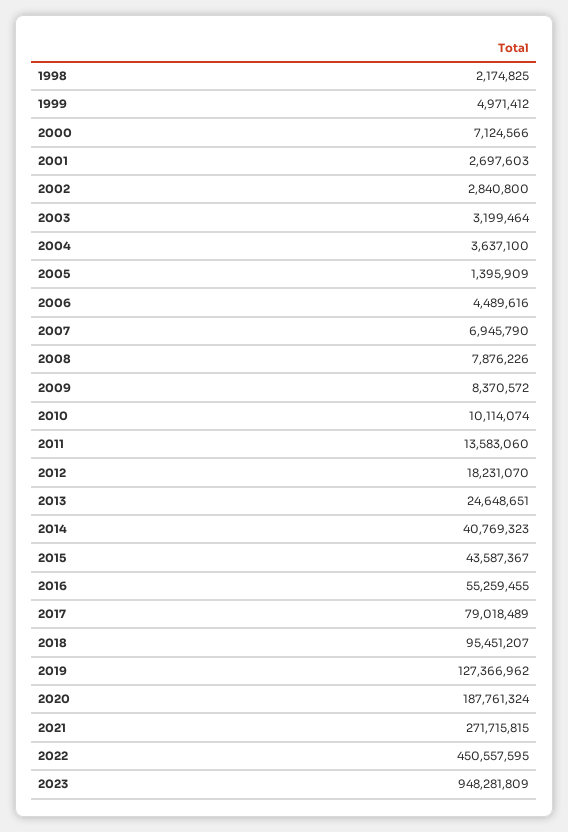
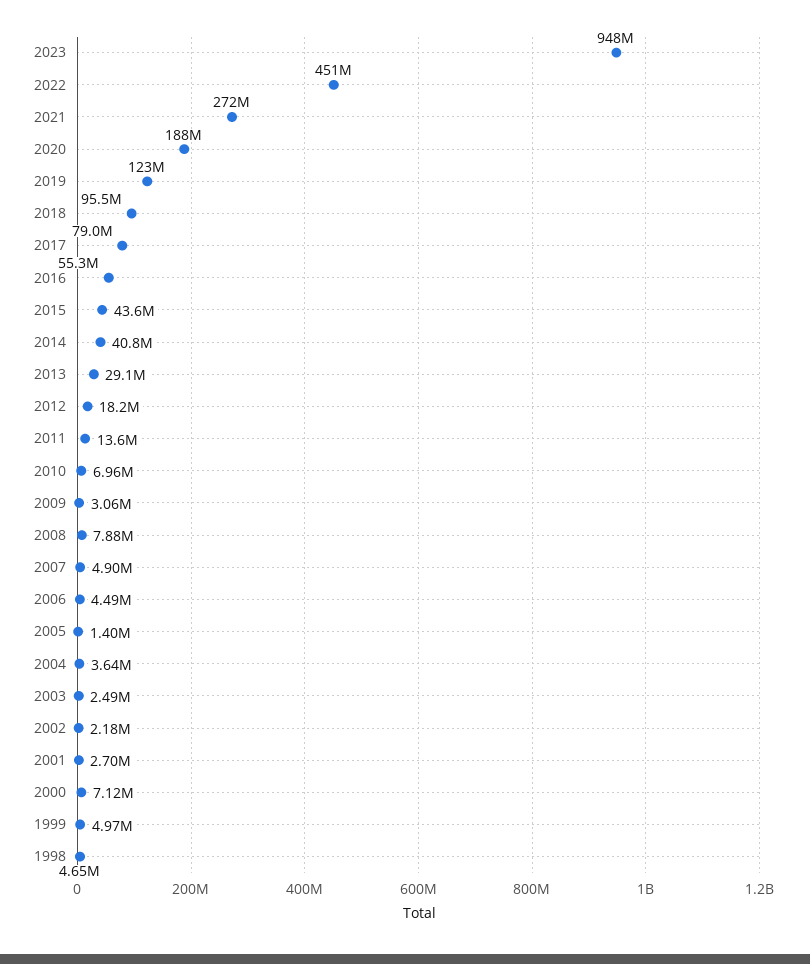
1998: 2174825 -> 4650000
2002: 2840800 -> 2180000
2003: 3199464 -> 2490000
2007: 6945790 -> 4900000
2009: 8370572 -> 3060000
2010: 10114074 -> 6960000
2013: 24648651 -> 29100000
2019: 127366962 -> 123000000

